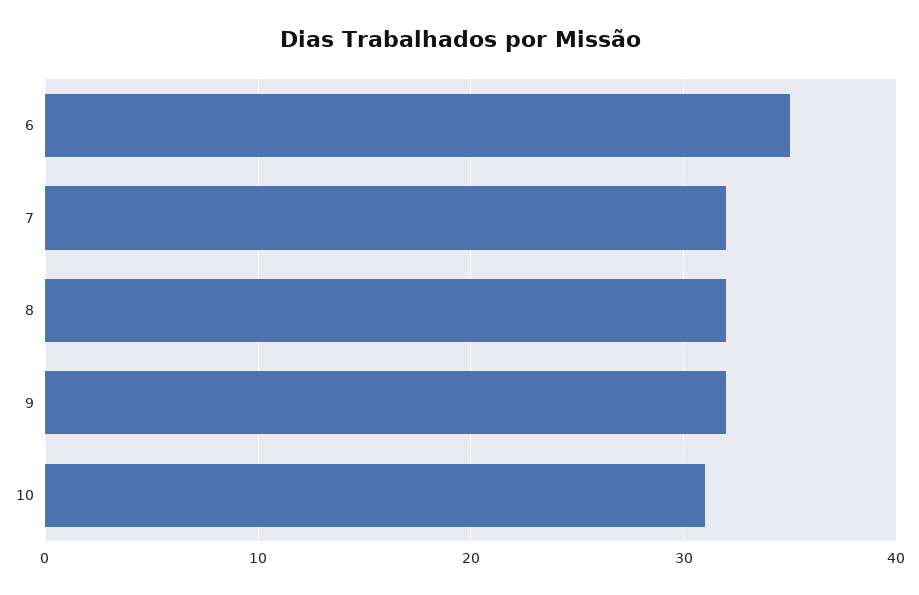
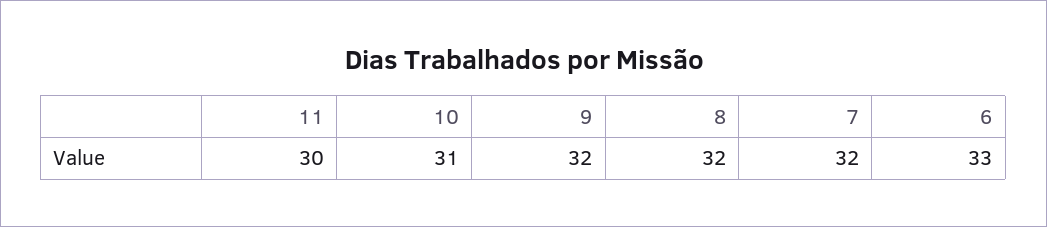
6: 35 -> 33
11: none -> 30

